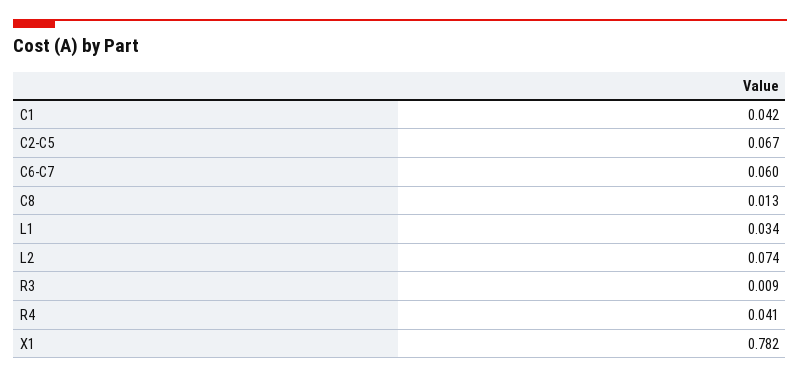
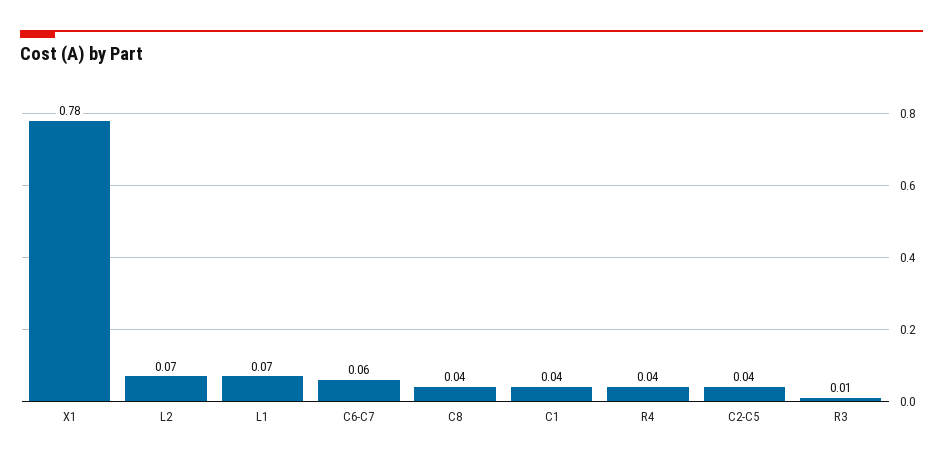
C2-C5: 0.067 -> 0.04
C8: 0.013 -> 0.04
L1: 0.034 -> 0.07

